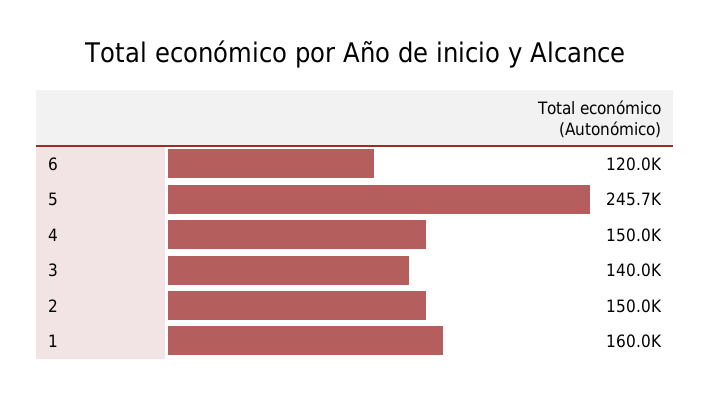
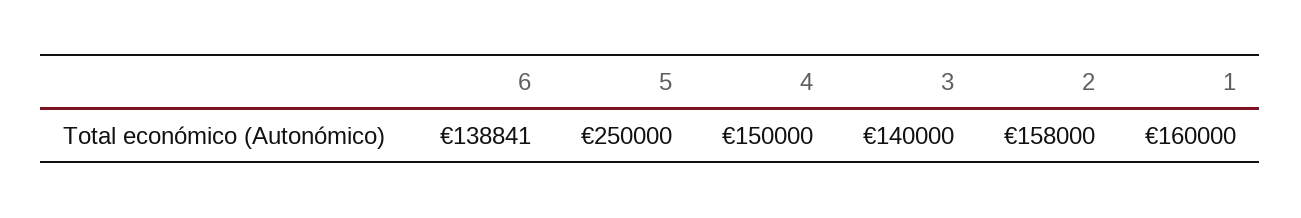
6: 120000 -> 138841
5: 245700 -> 250000
2: 150000 -> 158000

